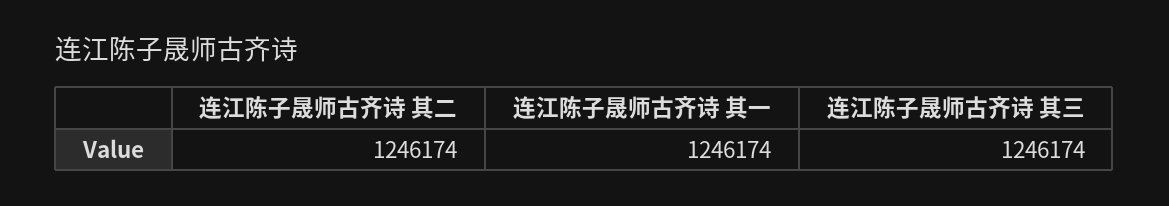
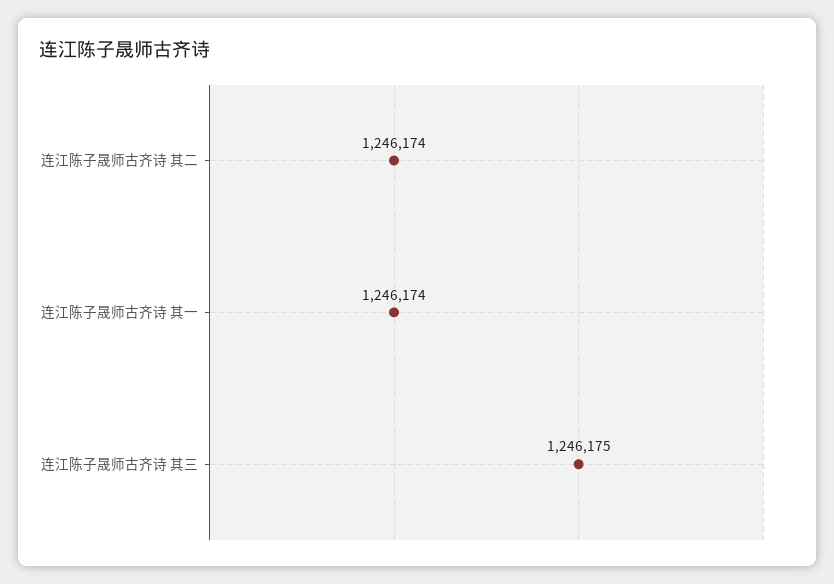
连江陈子晟师古齐诗 其三: 1246174 -> 1246175

